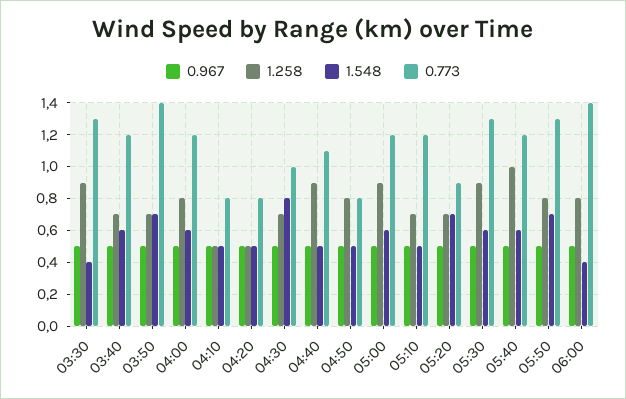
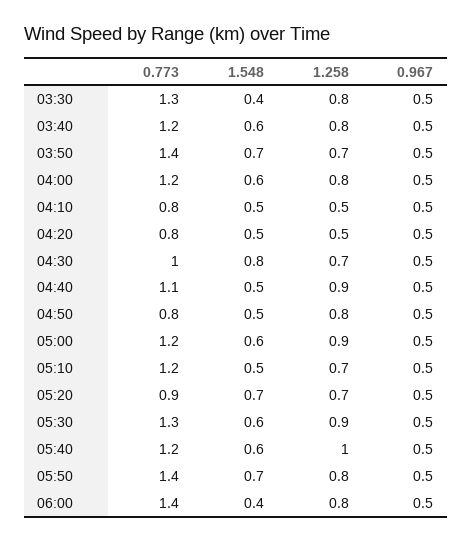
1.258, 03:30: 0.9 -> 0.8
1.258, 03:40: 0.7 -> 0.8
0.773, 05:50: 1.3 -> 1.4

